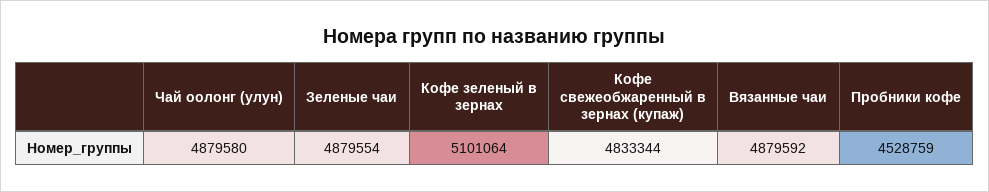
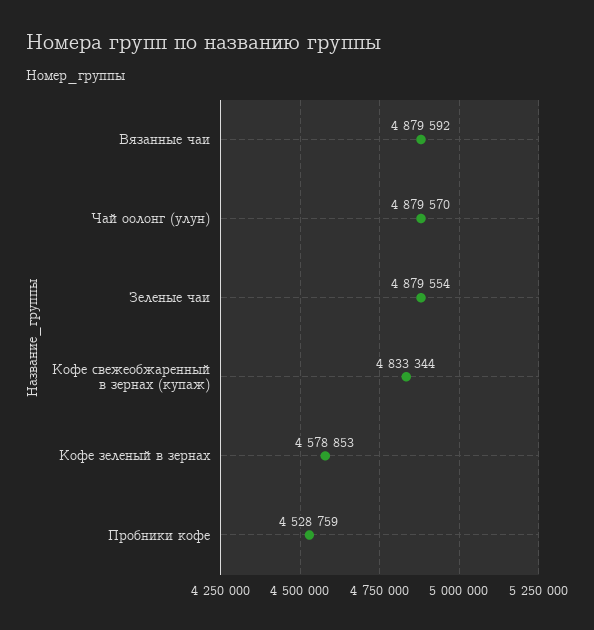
Чай оолонг (улун): 4879580 -> 4879570
Кофе зеленый в зернах: 5101064 -> 4578853

